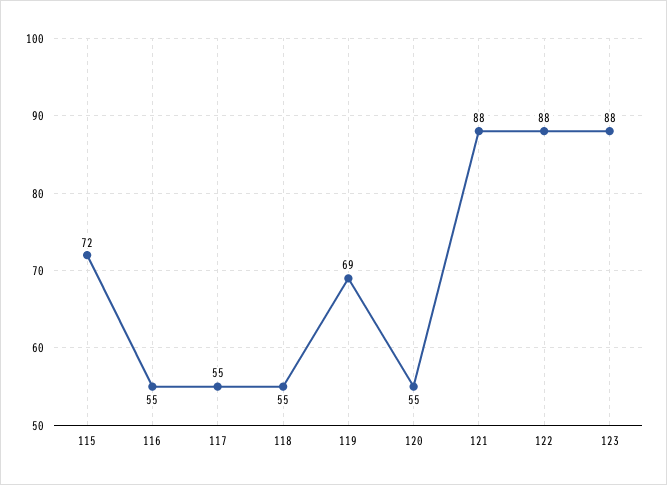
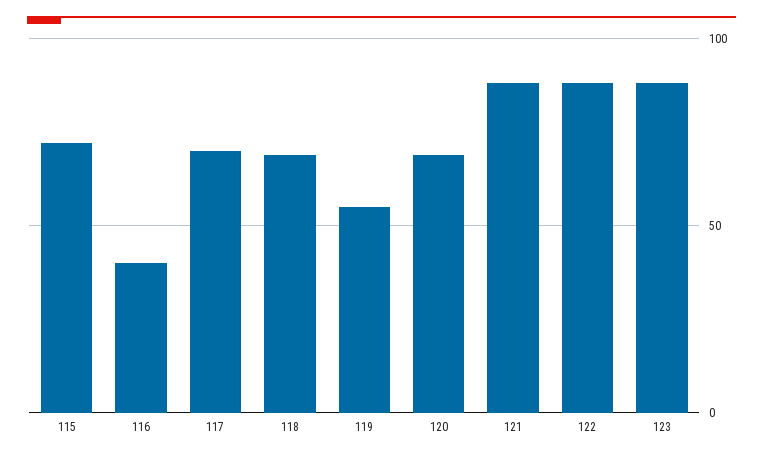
116: 55 -> 40
117: 55 -> 70
118: 55 -> 70
119: 69 -> 55
120: 55 -> 70

